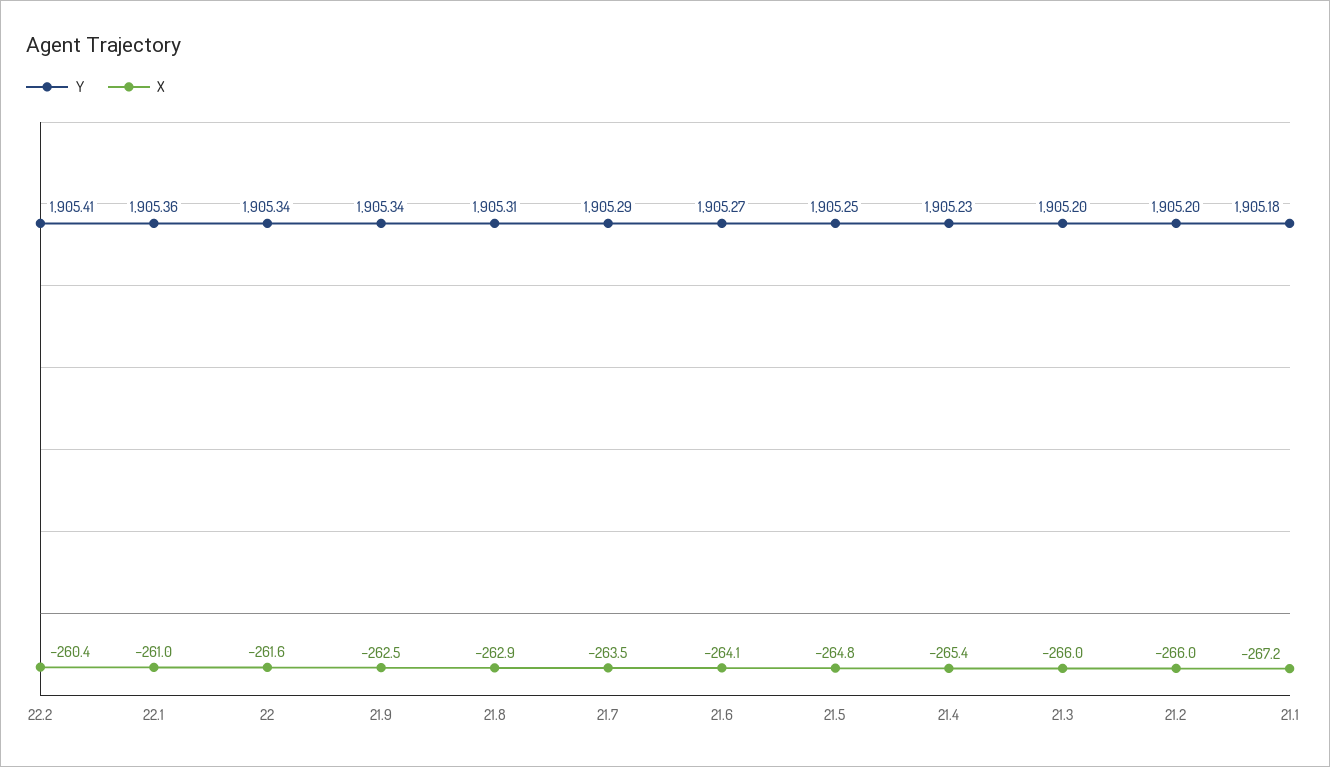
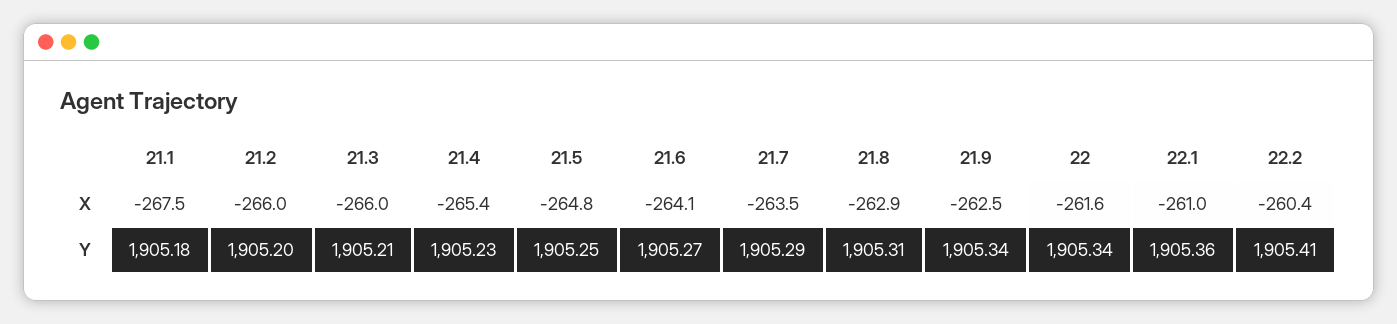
Y, 21.3: 1905.2 -> 1905.21
X, 21.1: -267.2 -> -267.5

